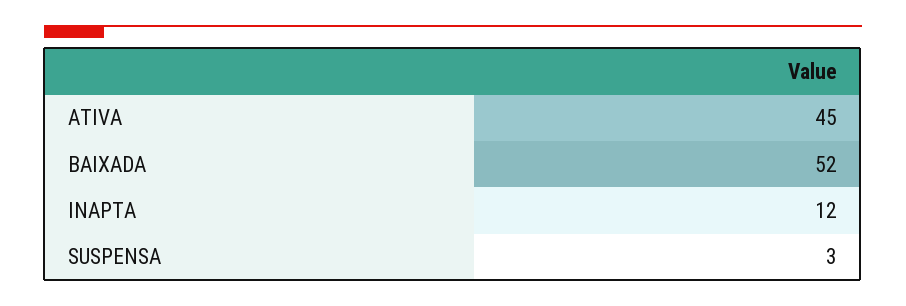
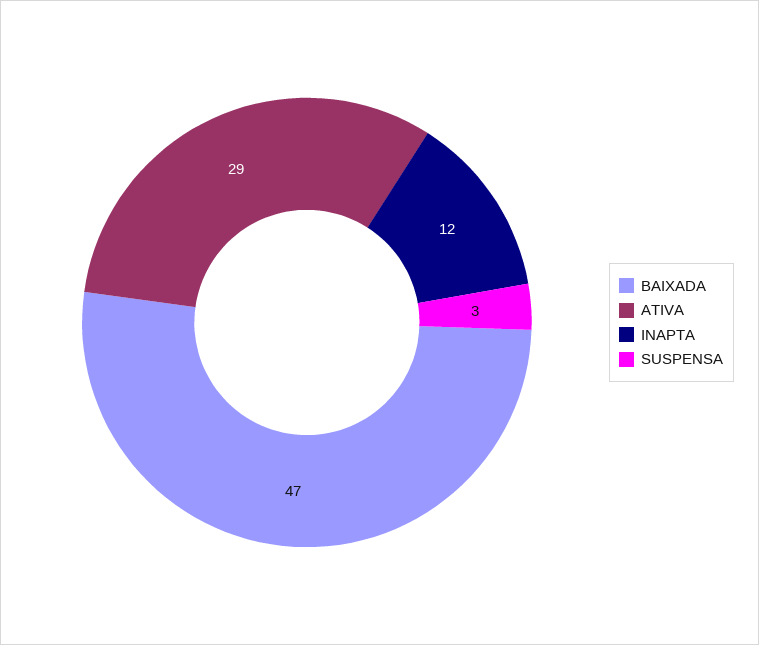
ATIVA: 45 -> 29
BAIXADA: 52 -> 47

